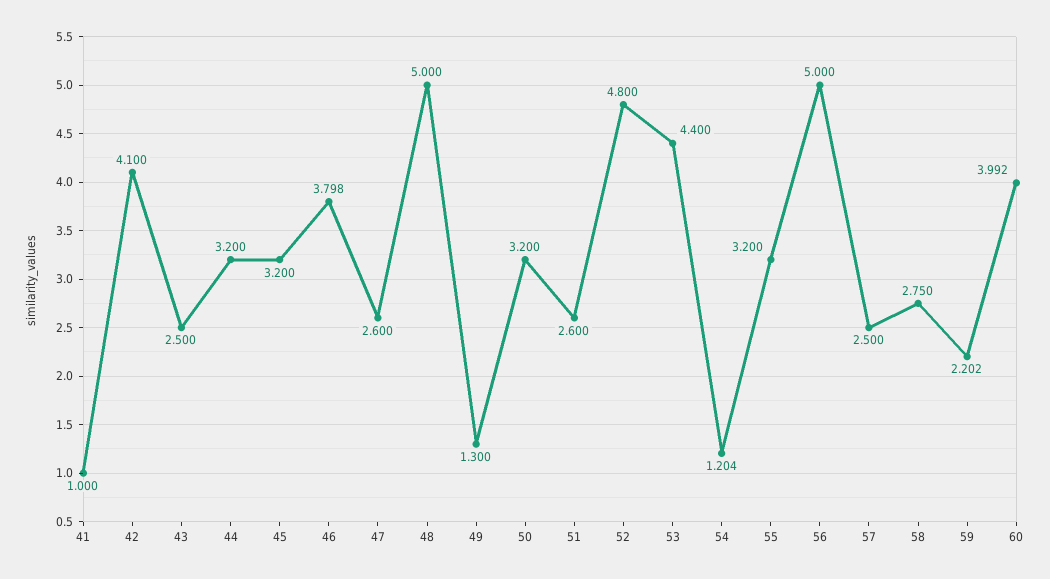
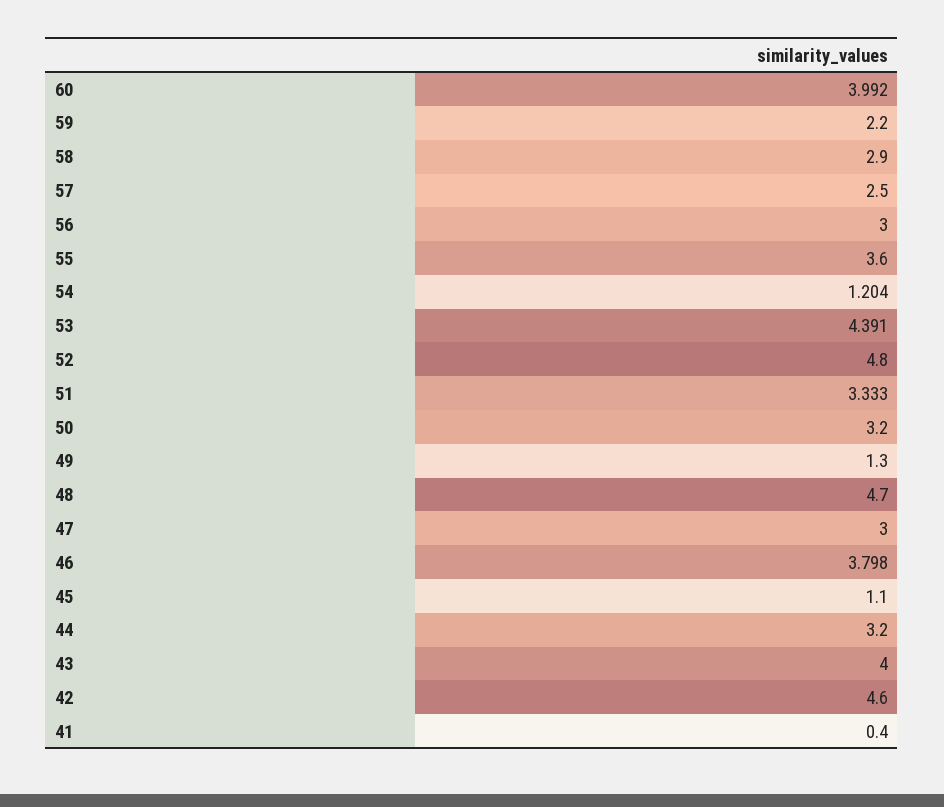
41: 1 -> 0.4
42: 4.1 -> 4.6
43: 2.5 -> 4
45: 3.2 -> 1.1
47: 2.6 -> 3
48: 5 -> 4.7
51: 2.6 -> 3.333
53: 4.4 -> 4.391
55: 3.2 -> 3.6
56: 5 -> 3
58: 2.75 -> 2.9
59: 2.202 -> 2.2

